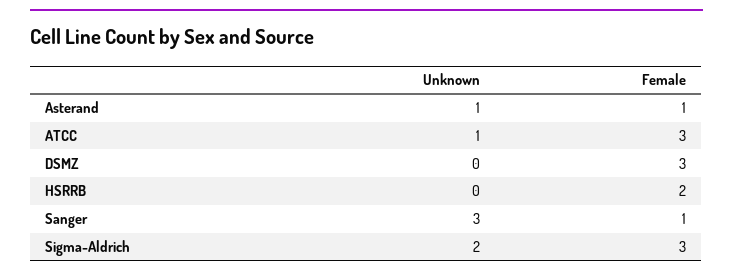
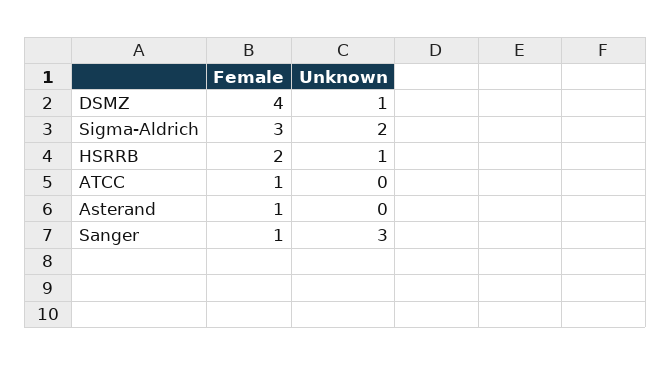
Unknown, Asterand: 1 -> 0
Unknown, ATCC: 1 -> 0
Female, ATCC: 3 -> 1
Unknown, DSMZ: 0 -> 1
Female, DSMZ: 3 -> 4
Unknown, HSRRB: 0 -> 1

